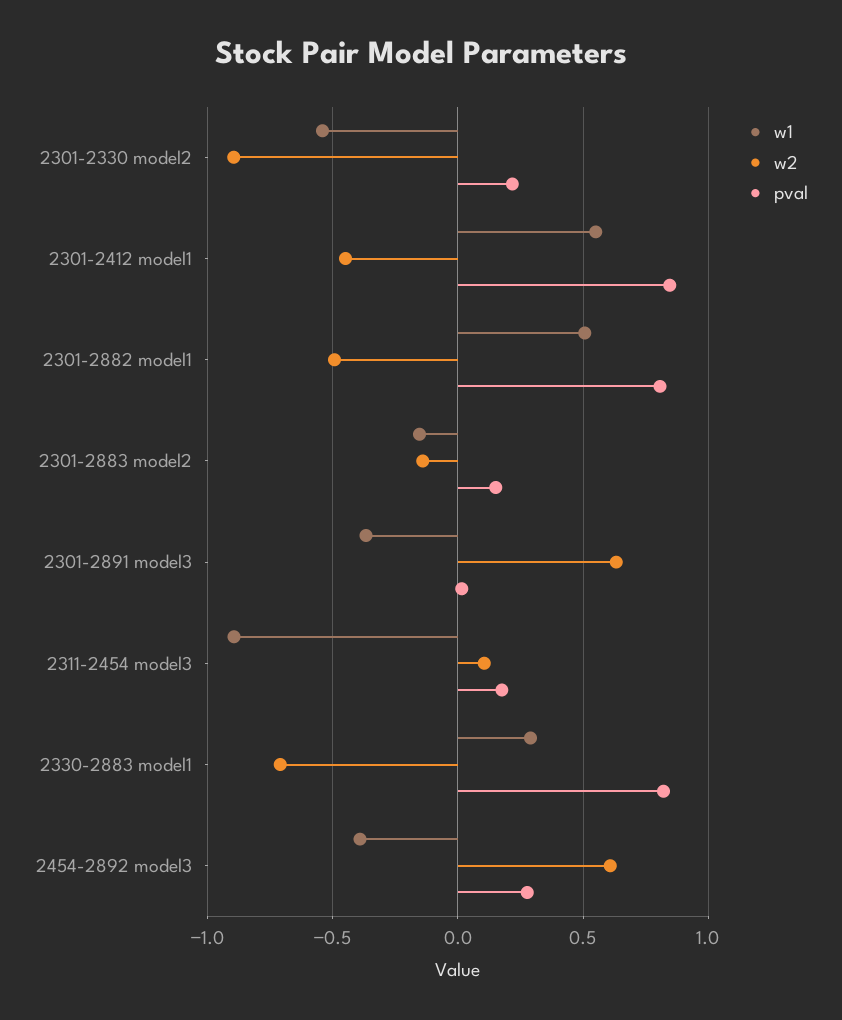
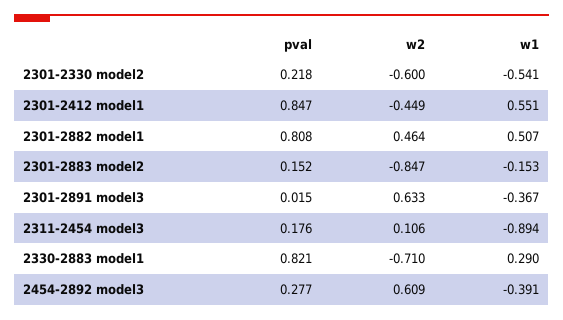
w2, 2301-2330 model2: -0.9 -> -0.6
w2, 2301-2882 model1: -0.5 -> 0.464
w2, 2301-2883 model2: -0.15 -> -0.847

